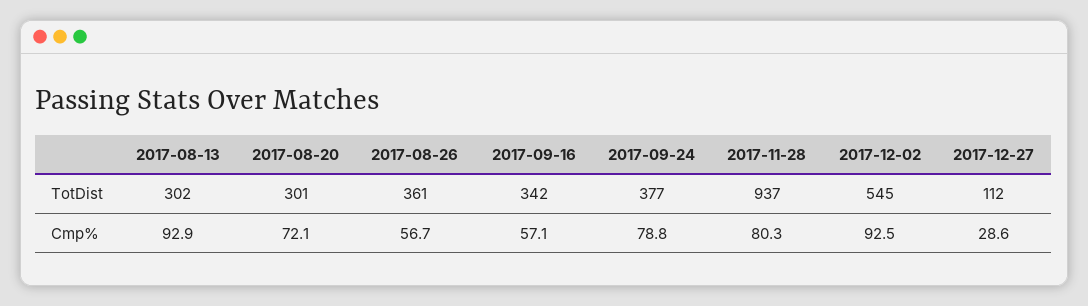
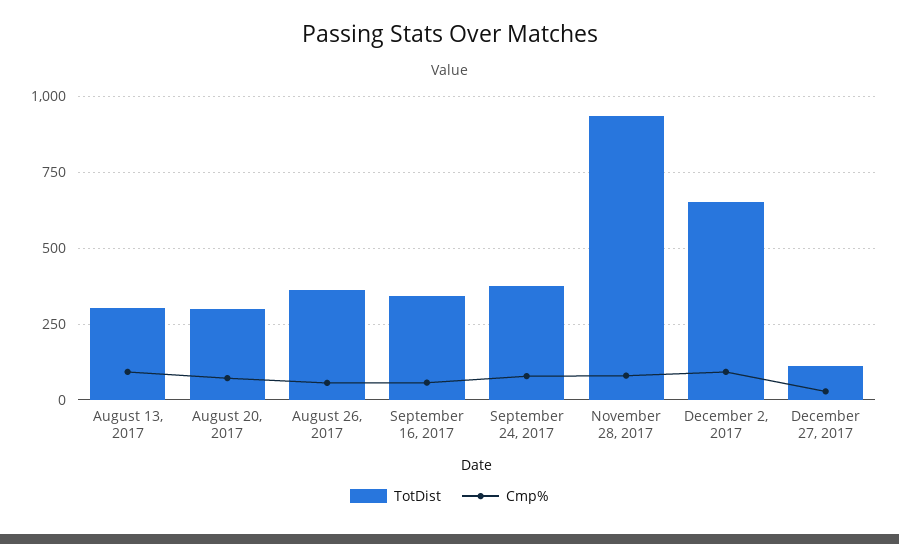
TotDist, 2017-12-02: 545 -> 650

